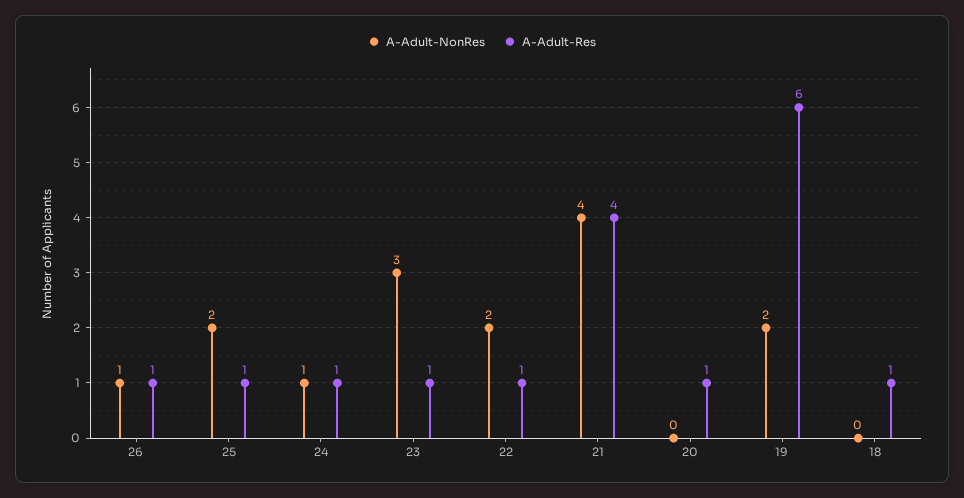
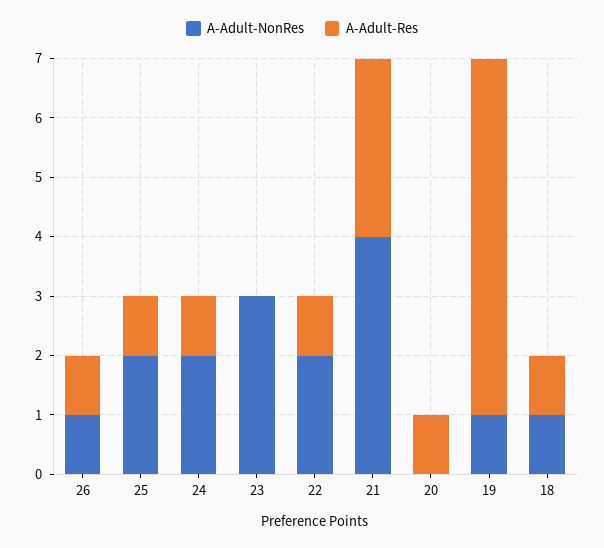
A-Adult-NonRes, 24: 1 -> 2
A-Adult-Res, 23: 1 -> 0
A-Adult-Res, 21: 4 -> 3
A-Adult-NonRes, 19: 2 -> 1
A-Adult-NonRes, 18: 0 -> 1

